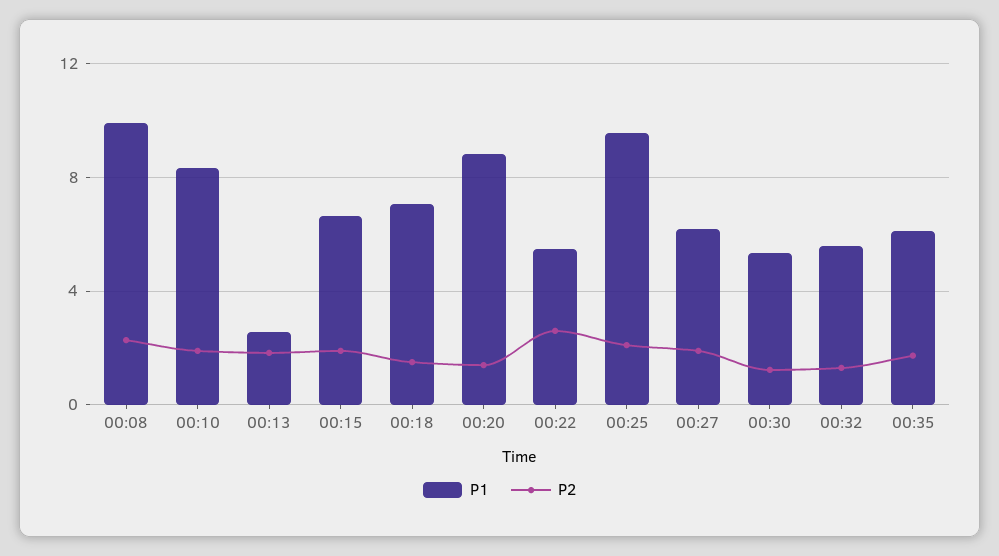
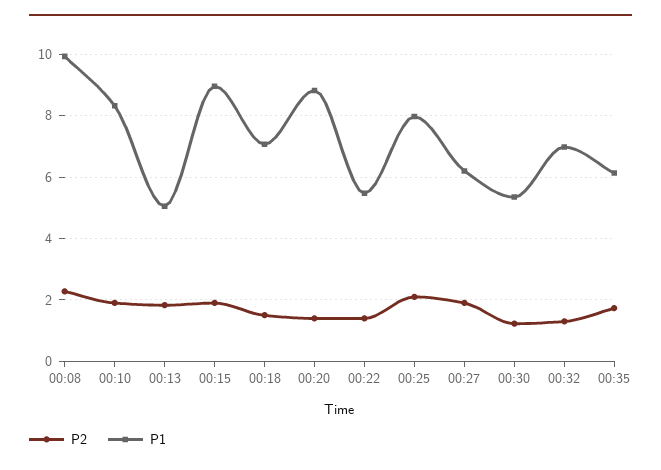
P1, 00:13: 2.5 -> 5
P1, 00:15: 6.5 -> 9
P2, 00:22: 2.5 -> 1.4
P1, 00:25: 9.5 -> 8
P1, 00:32: 5.5 -> 7

